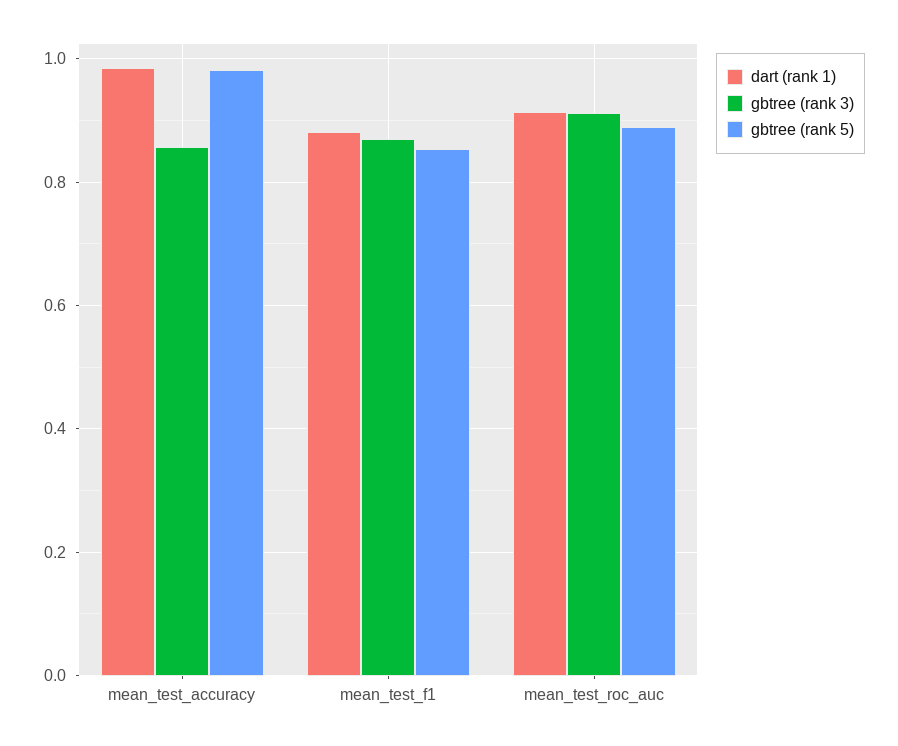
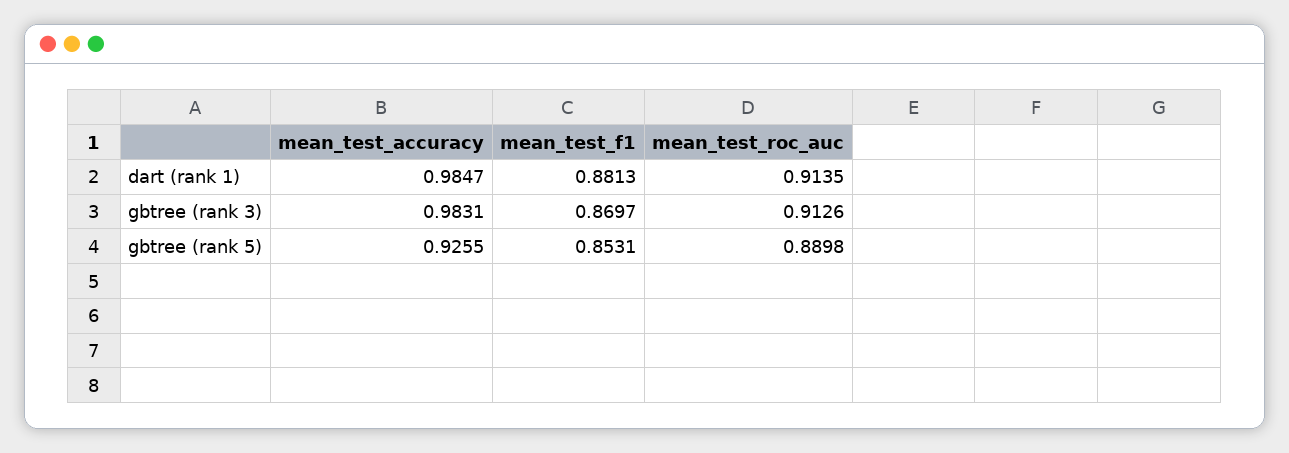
gbtree (rank 3), mean_test_accuracy: 0.86 -> 0.9831
gbtree (rank 5), mean_test_accuracy: 0.98 -> 0.9255

